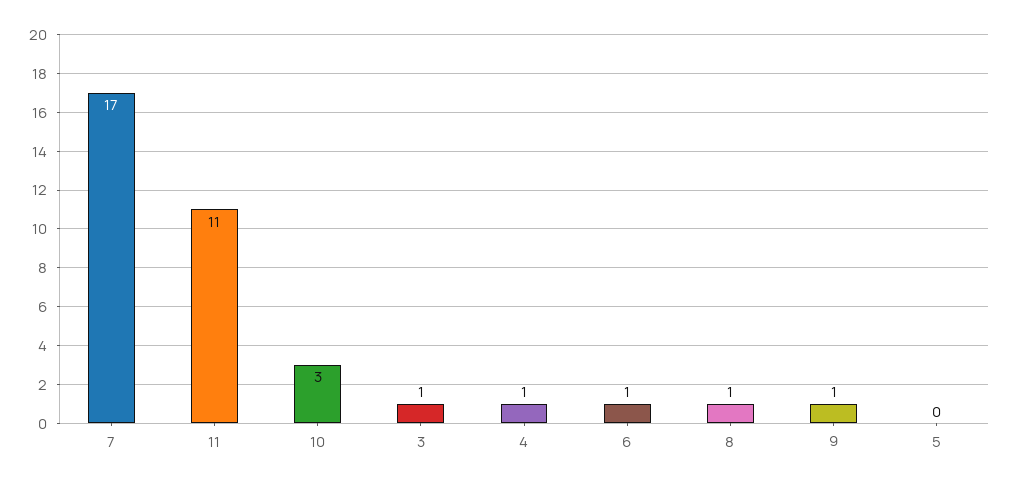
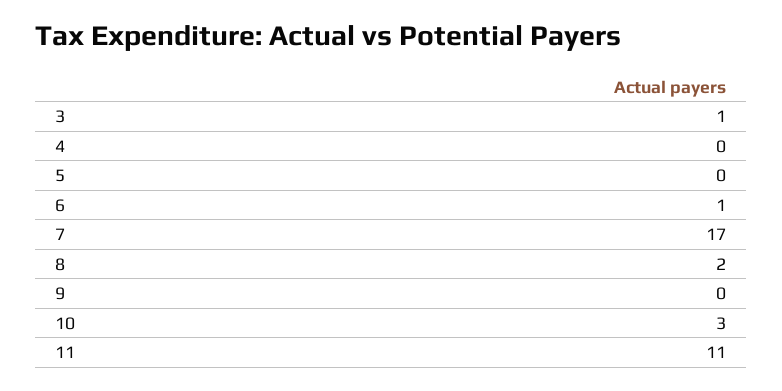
4: 1 -> 0
8: 1 -> 2
9: 1 -> 0

